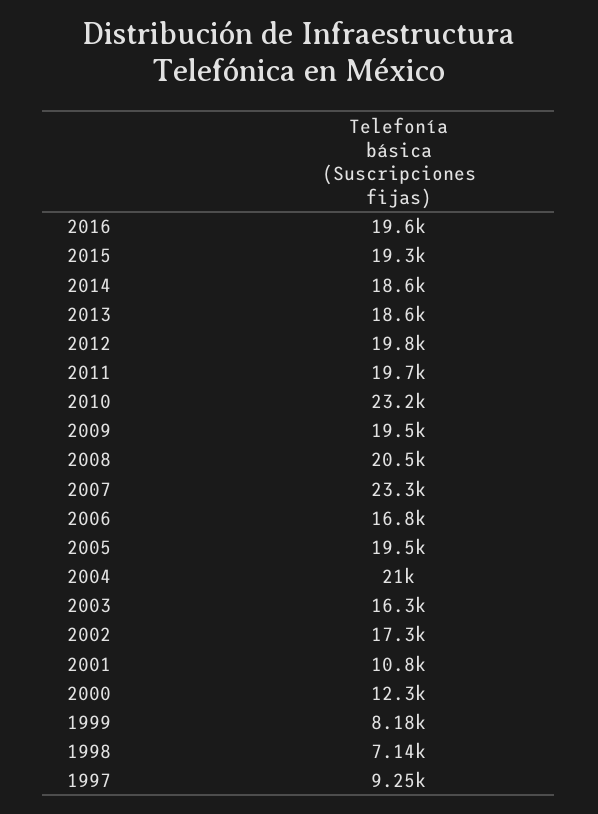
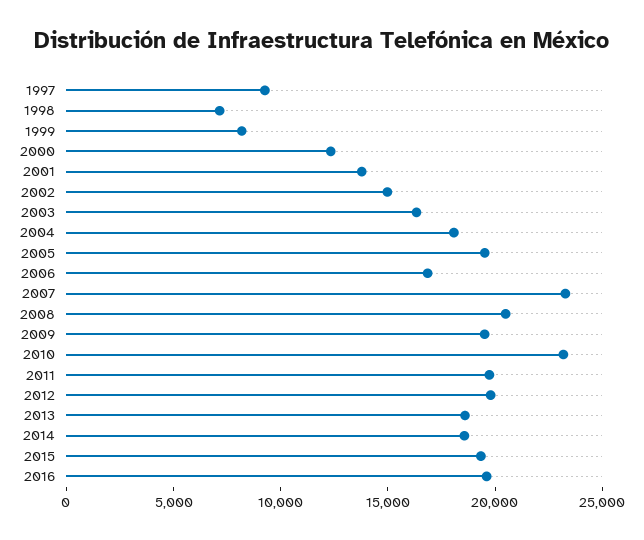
2004: 21000 -> 18000
2002: 17300 -> 15000
2001: 10800 -> 14000

